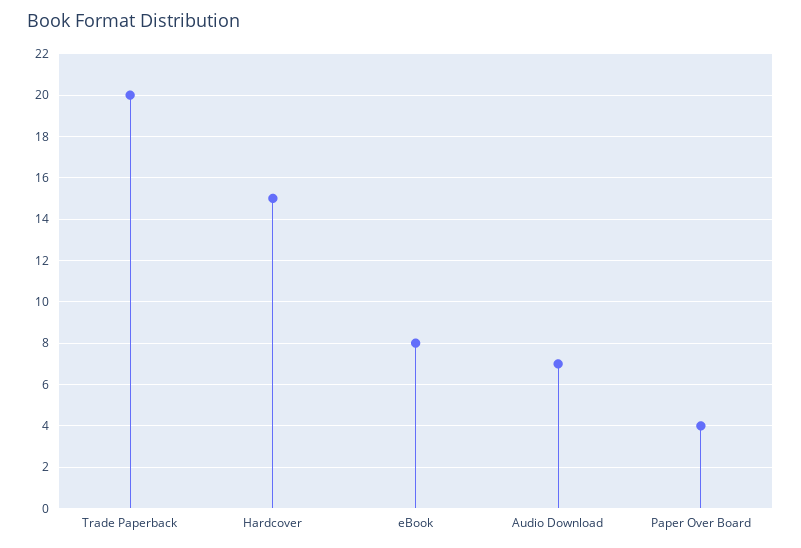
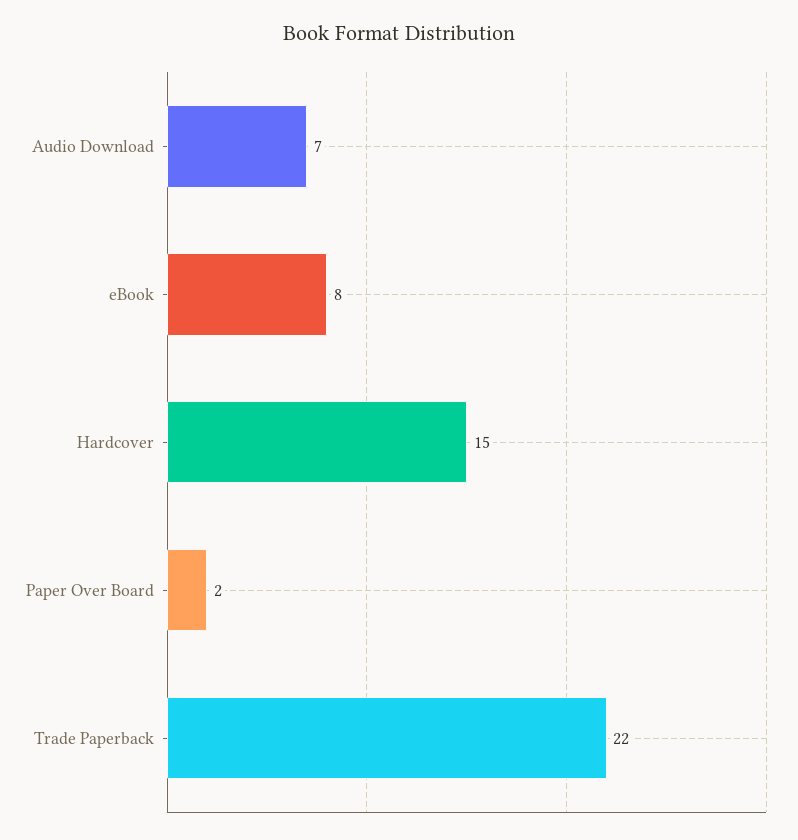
Trade Paperback: 20 -> 22
Paper Over Board: 4 -> 2

